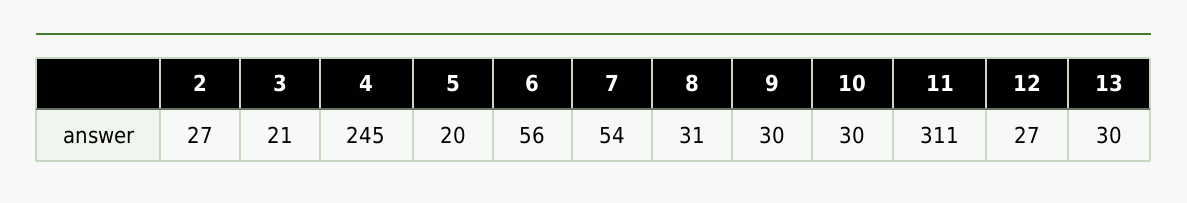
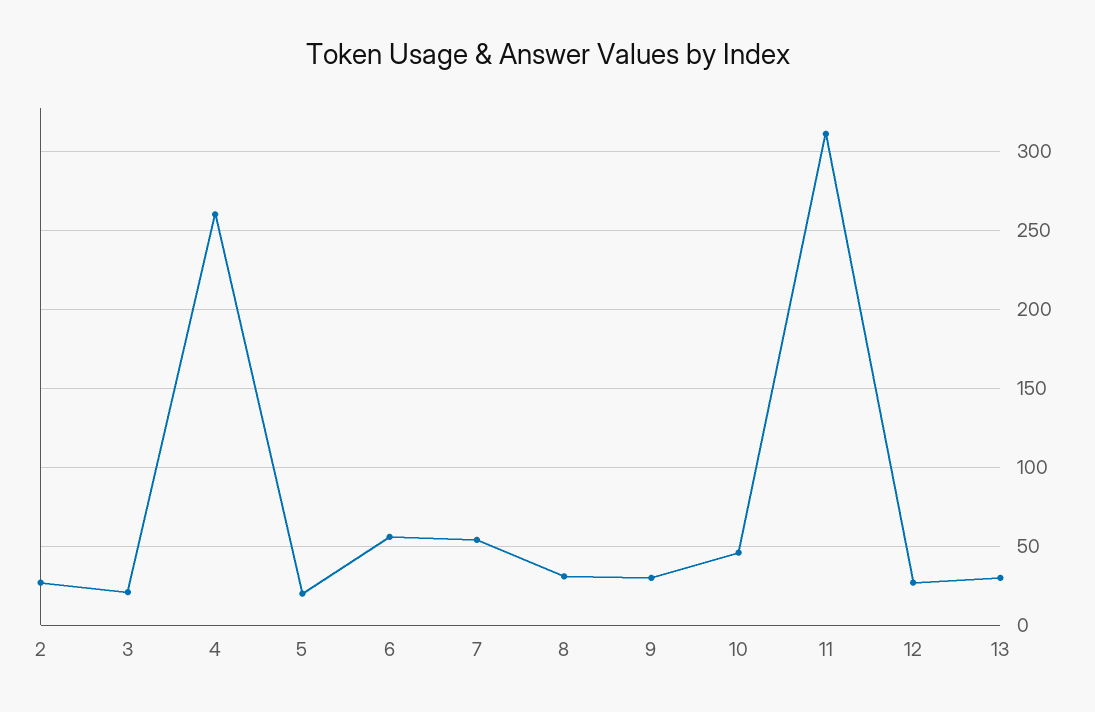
4: 245 -> 260
10: 30 -> 45

